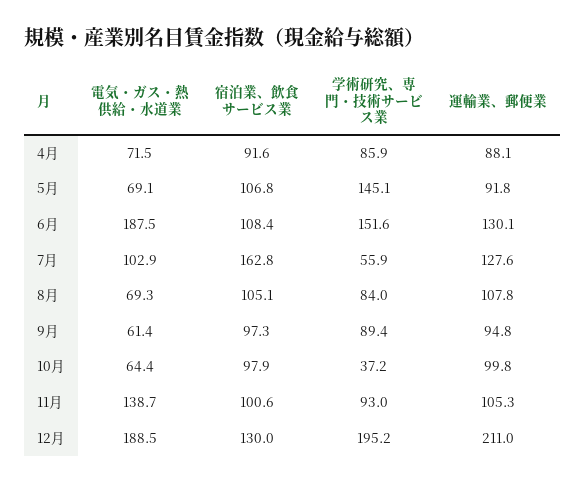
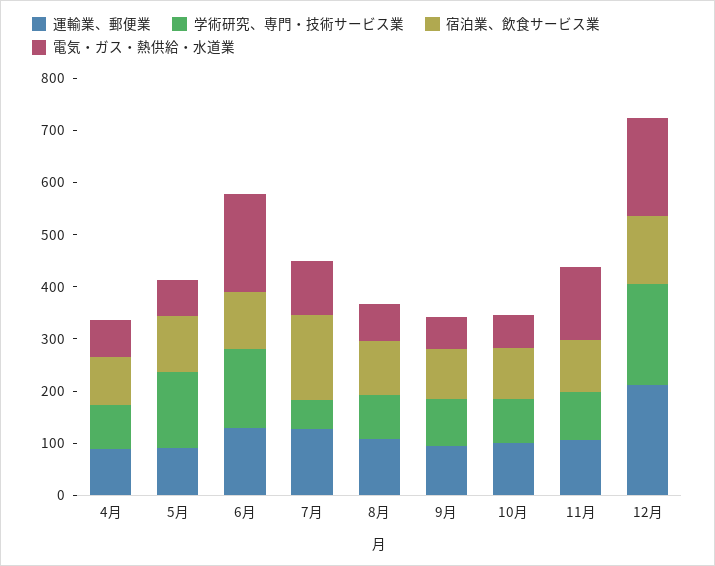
学術研究、専門・技術サービス業, 10月: 37.2 -> 80

